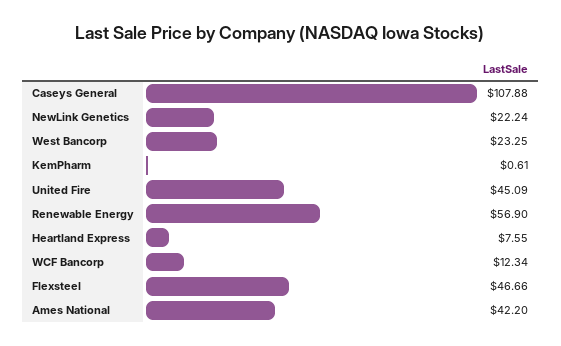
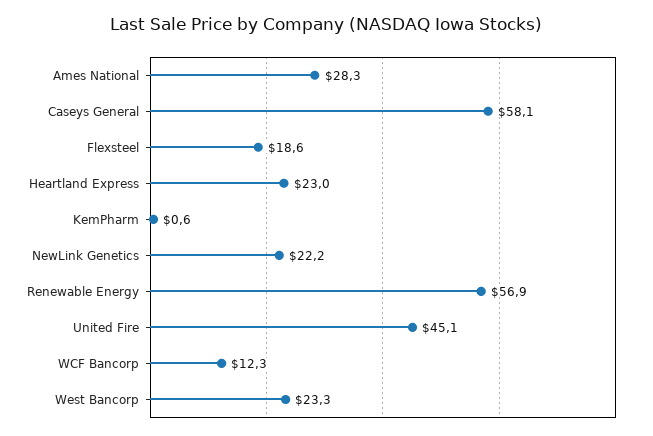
Caseys General: 107.88 -> 58.1
Heartland Express: 7.55 -> 23
Flexsteel: 46.66 -> 18.6
Ames National: 42.2 -> 28.3

